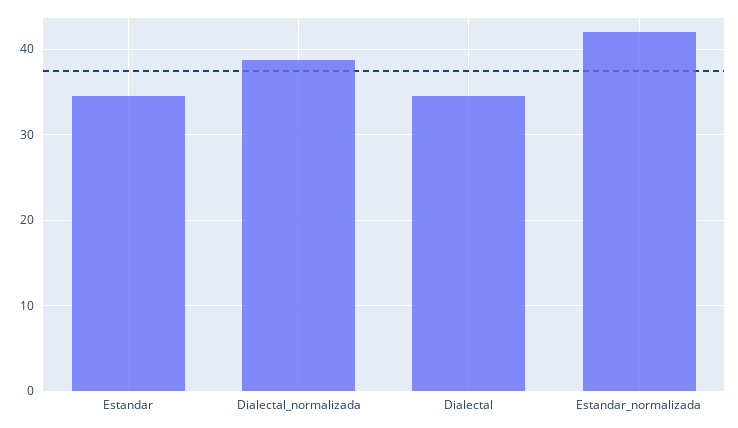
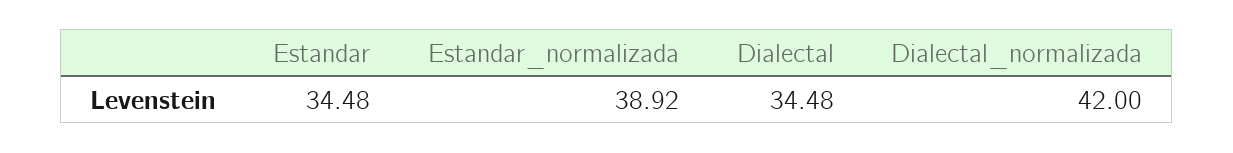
Dialectal_normalizada: 39 -> 42
Estandar_normalizada: 42 -> 38.92

